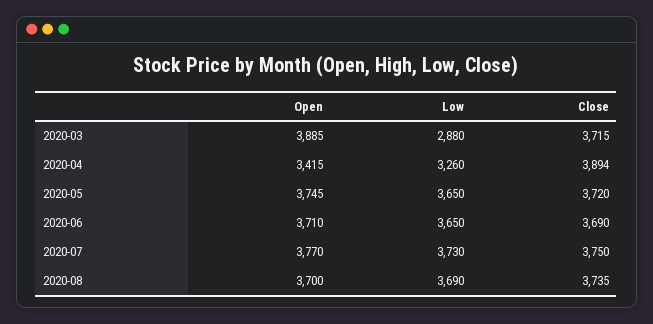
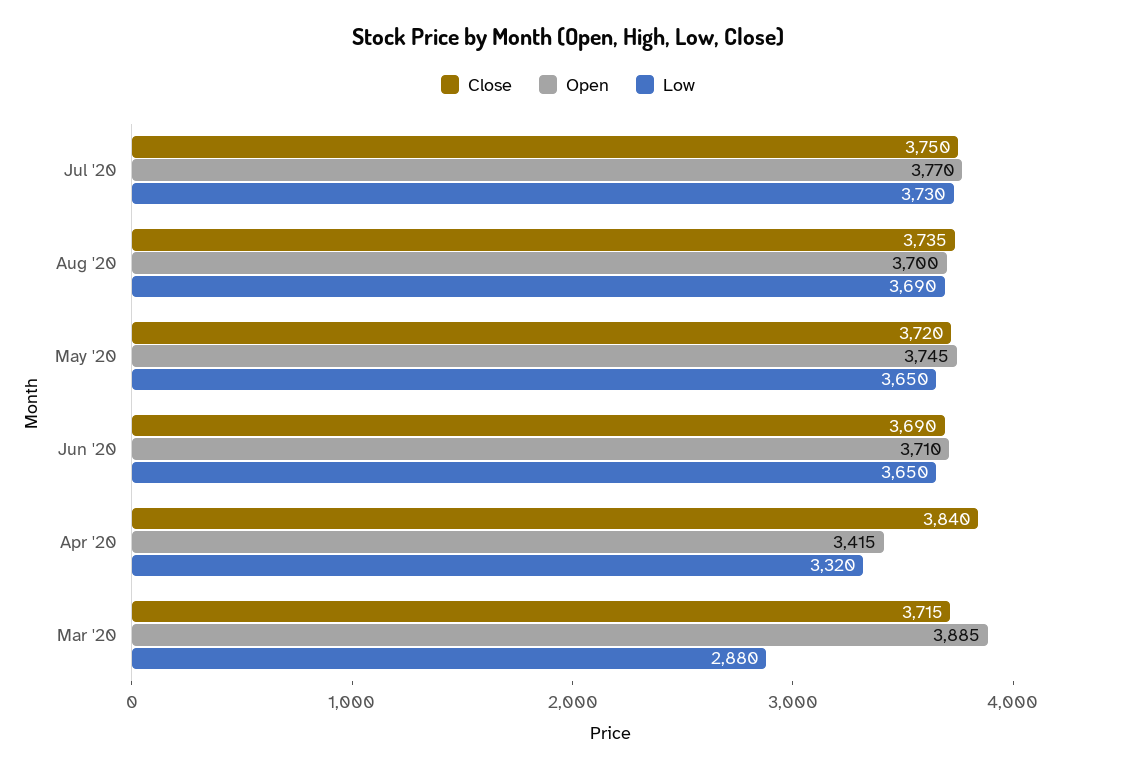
Low, 2020-04: 3260 -> 3320
Close, 2020-04: 3894 -> 3840

